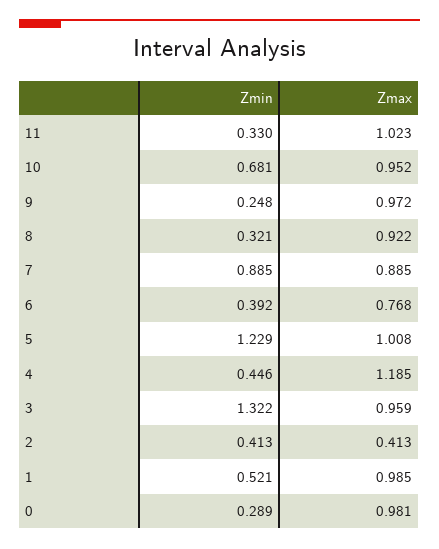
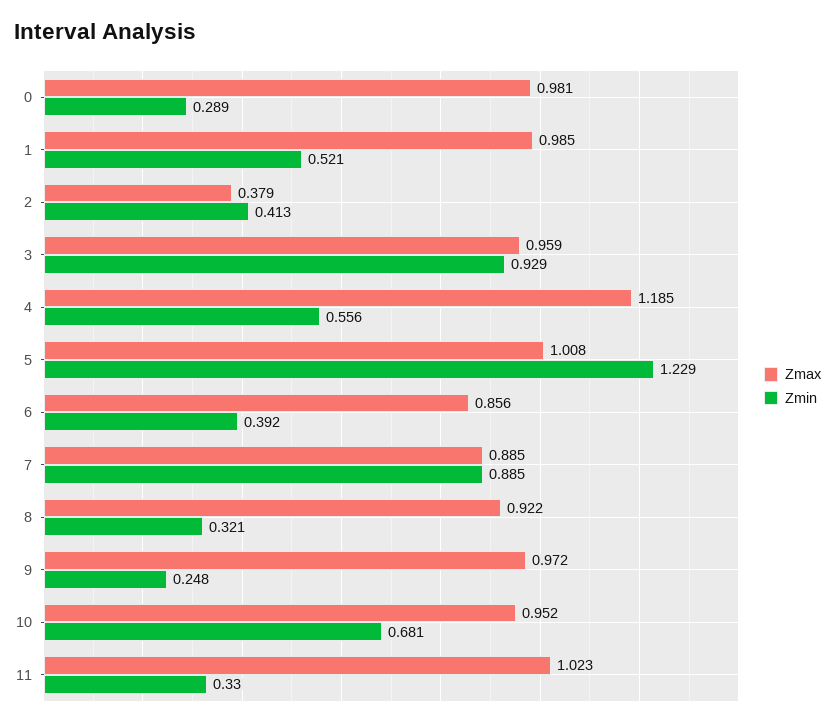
Zmax, 6: 0.768 -> 0.856
Zmin, 4: 0.446 -> 0.556
Zmin, 3: 1.322 -> 0.929
Zmax, 2: 0.413 -> 0.379

